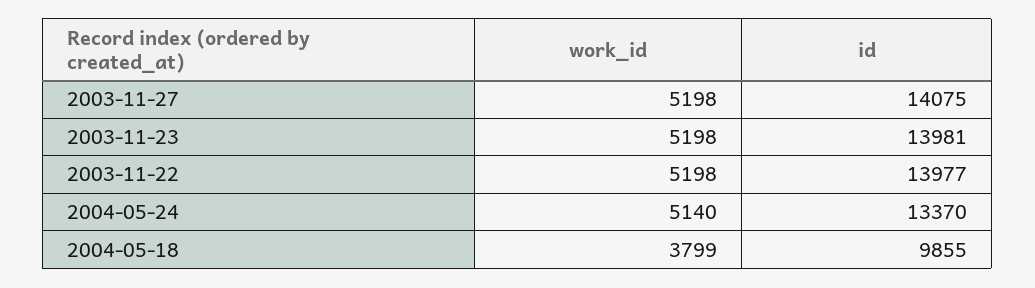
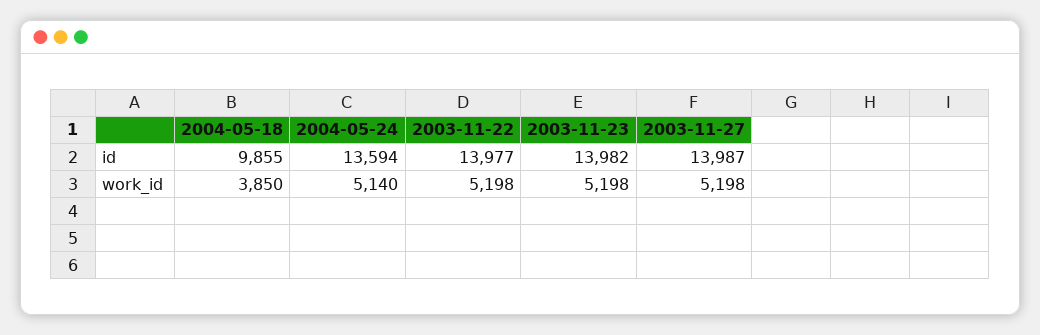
id, 2003-11-27: 14075 -> 13987
id, 2003-11-23: 13981 -> 13982
id, 2004-05-24: 13370 -> 13594
work_id, 2004-05-18: 3799 -> 3850

